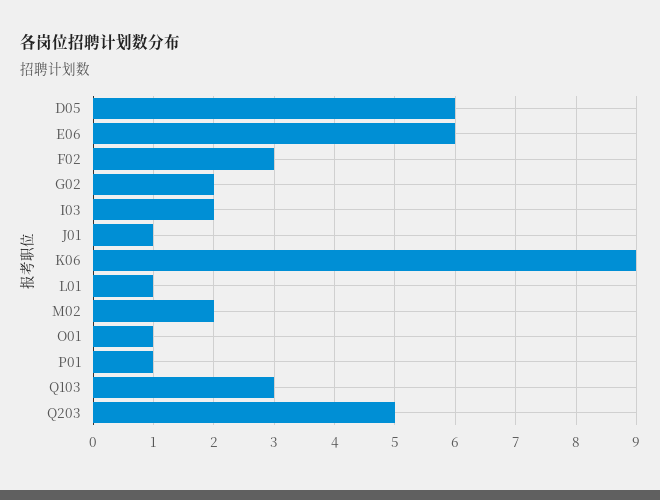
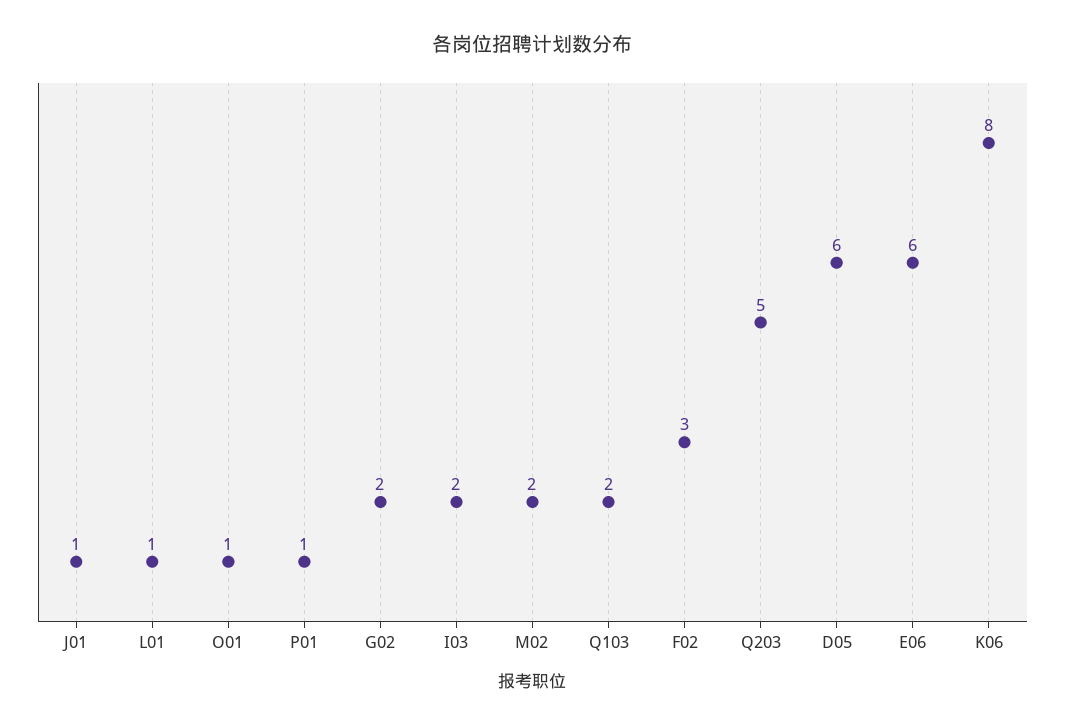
K06: 9 -> 8
Q103: 3 -> 2

